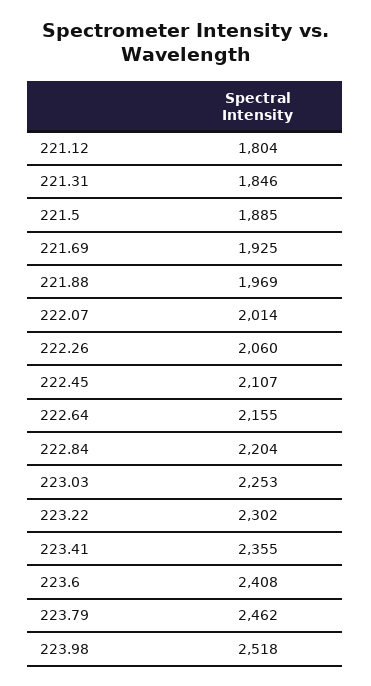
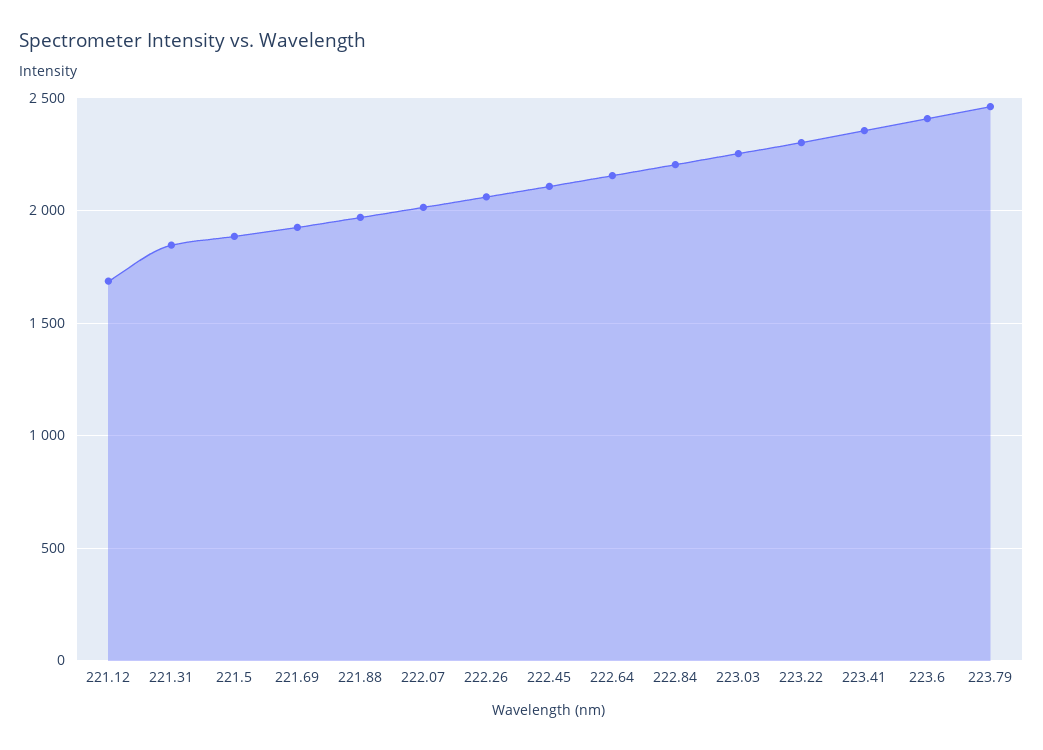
221.12: 1804 -> 1700
223.98: 2518 -> none

